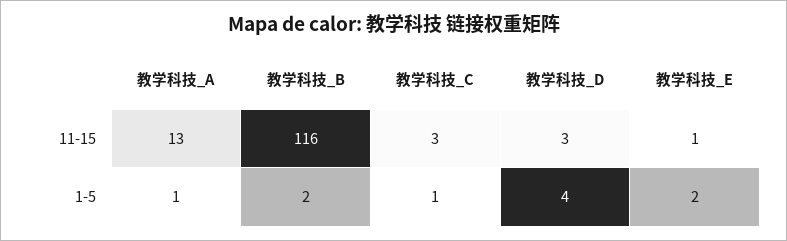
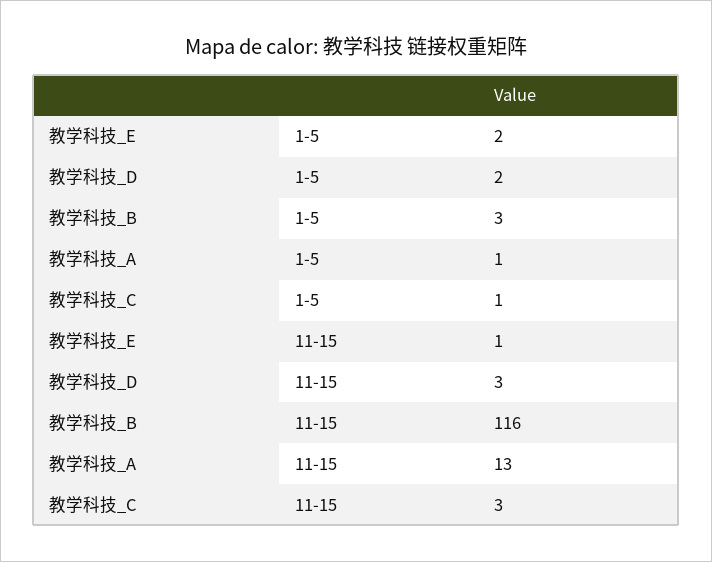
教学科技_B, 1-5: 2 -> 3
教学科技_D, 1-5: 4 -> 2

